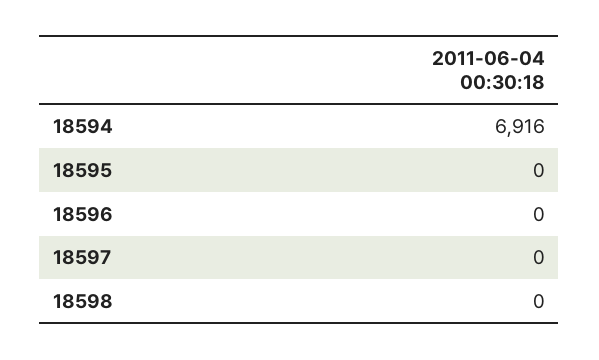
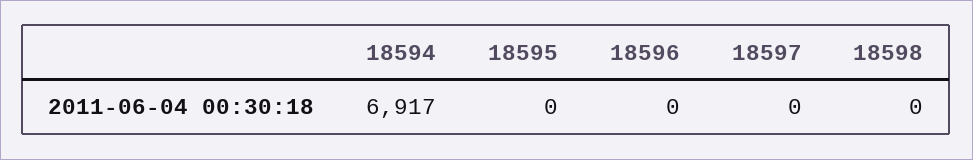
18594: 6916 -> 6917

